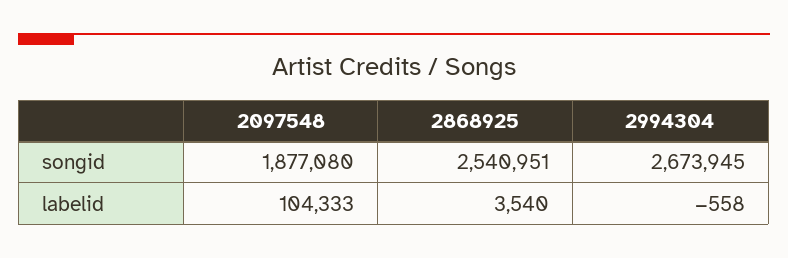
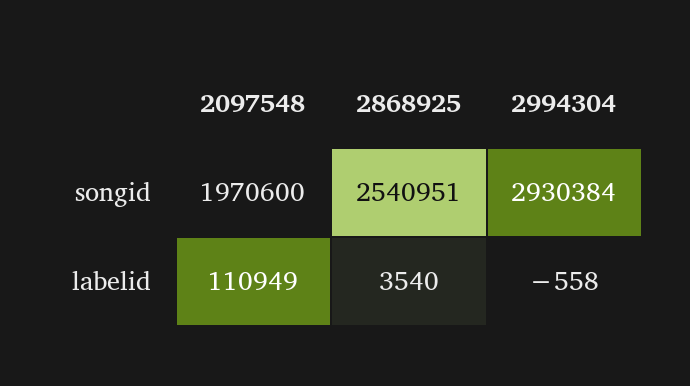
2097548, songid: 1877080 -> 1970600
2994304, songid: 2673945 -> 2930384
2097548, labelid: 104333 -> 110949

